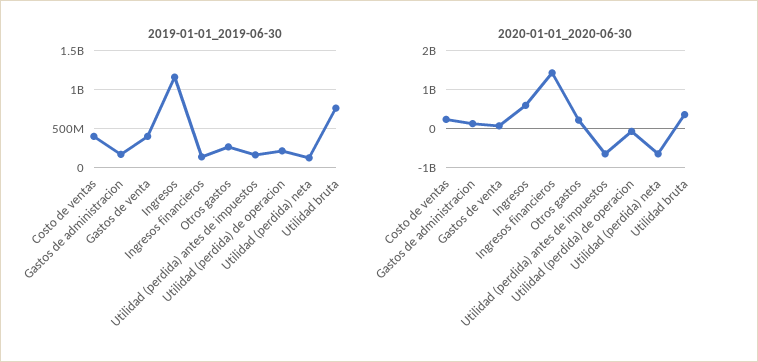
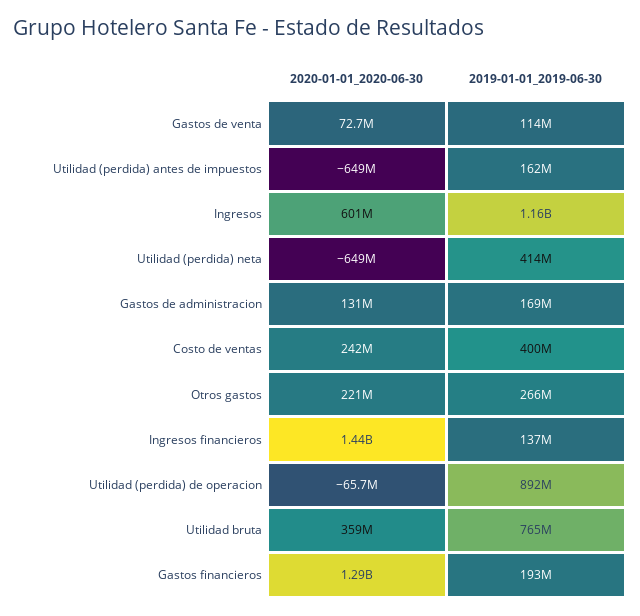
2019-01-01_2019-06-30, Gastos de venta: 400000000 -> 114000000
2019-01-01_2019-06-30, Utilidad (perdida) de operacion: 200000000 -> 892000000
2019-01-01_2019-06-30, Utilidad (perdida) neta: 100000000 -> 414000000
2020-01-01_2020-06-30, Gastos financieros: none -> 1290000000
2019-01-01_2019-06-30, Gastos financieros: none -> 193000000

